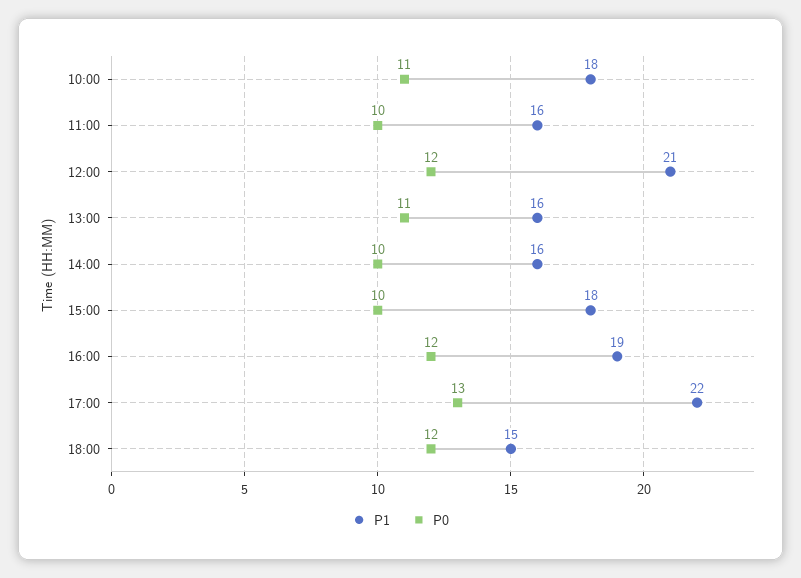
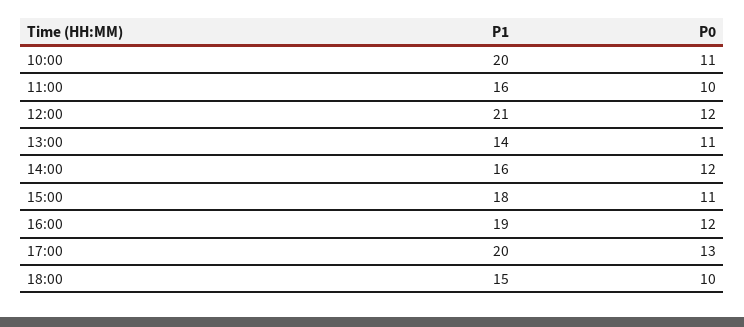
P1, 10:00: 18 -> 20
P1, 13:00: 16 -> 14
P0, 14:00: 10 -> 12
P0, 15:00: 10 -> 11
P1, 17:00: 22 -> 20
P0, 18:00: 12 -> 10

